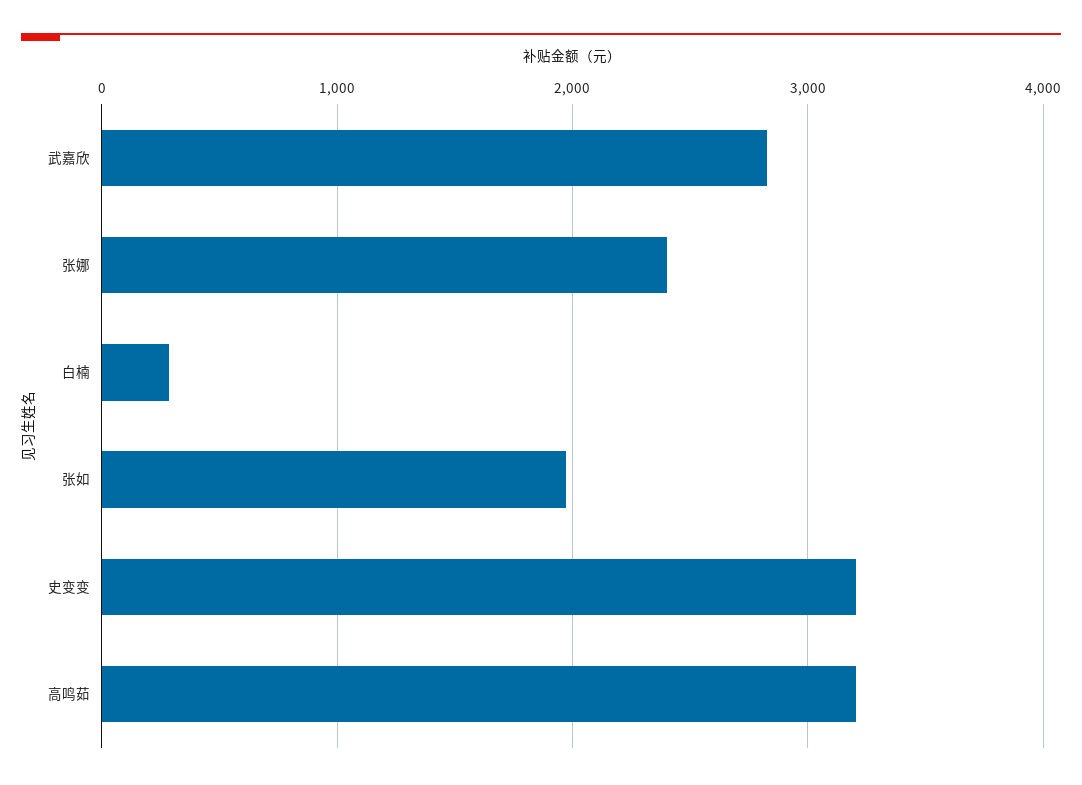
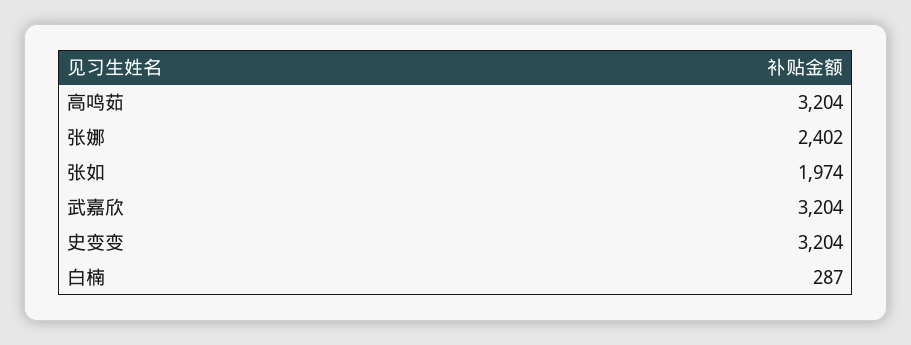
武嘉欣: 2800 -> 3204

